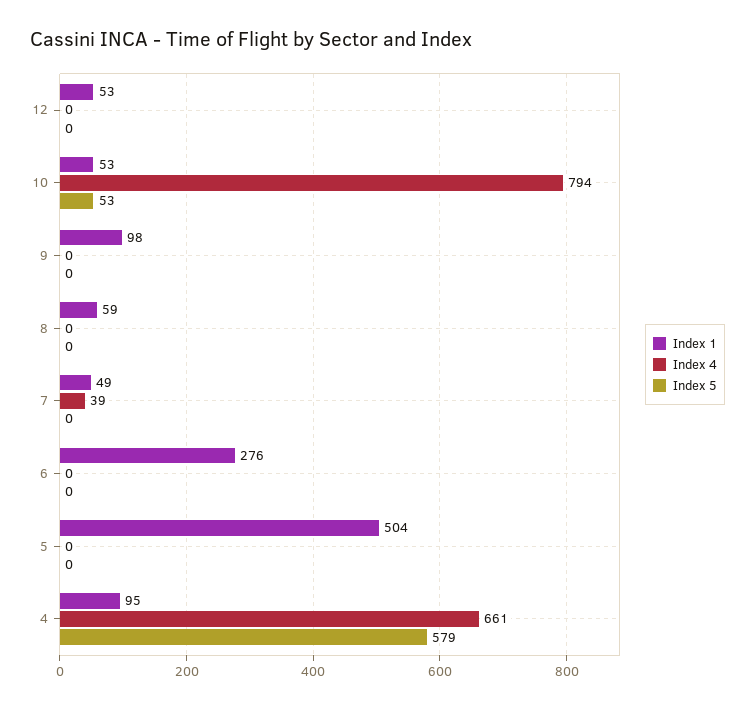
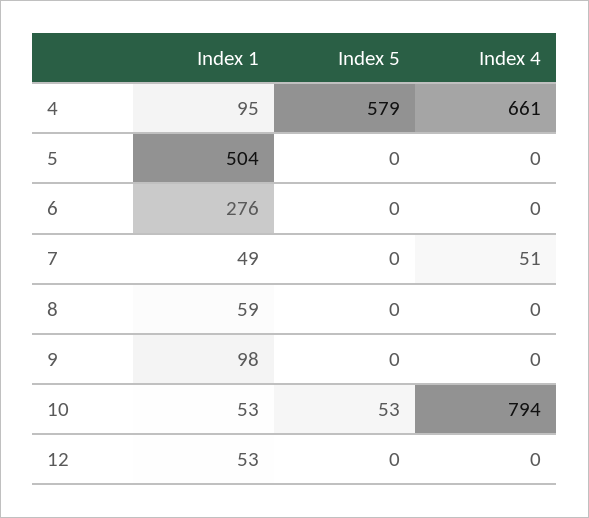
Index 4, 7: 39 -> 51

